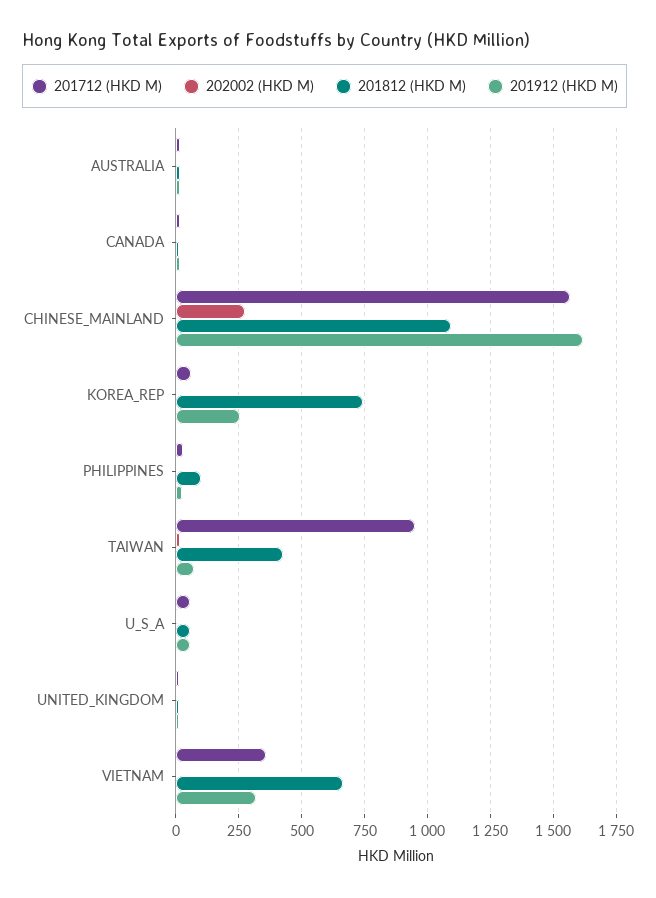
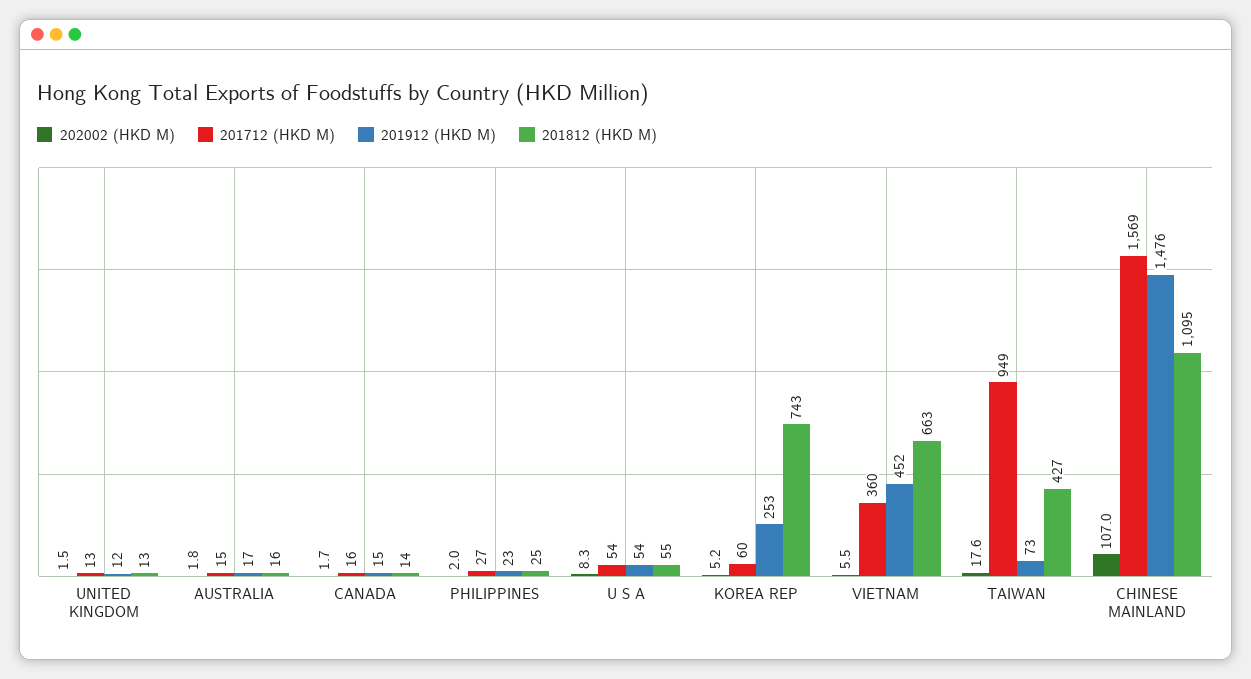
202002 (HKD M), CHINESE_MAINLAND: 275 -> 107
201912 (HKD M), CHINESE_MAINLAND: 1625 -> 1476
201812 (HKD M), PHILIPPINES: 100 -> 25
201912 (HKD M), VIETNAM: 325 -> 452

